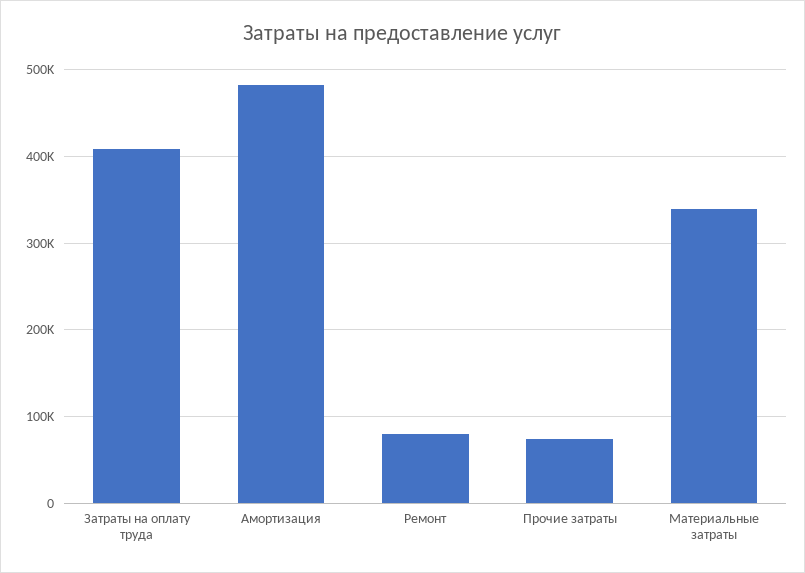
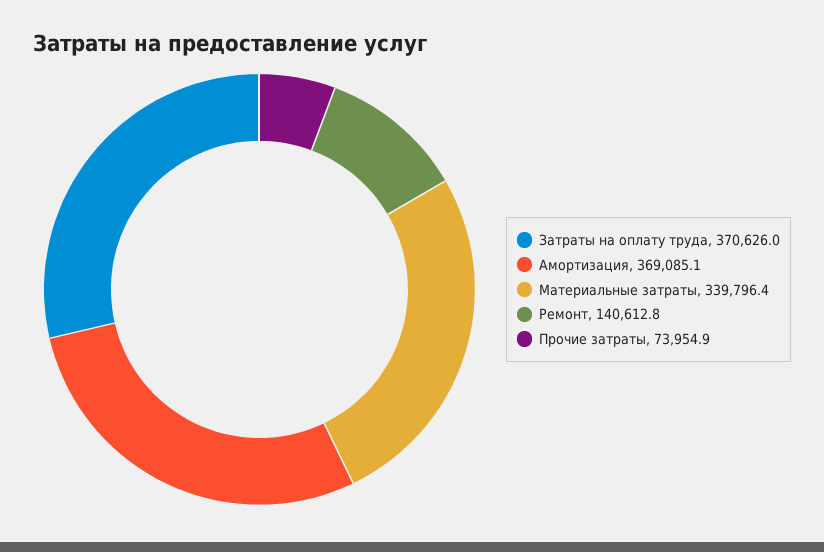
Затраты на оплату труда: 410000 -> 370626
Амортизация: 480000 -> 369085.1
Ремонт: 80000 -> 140612.8

